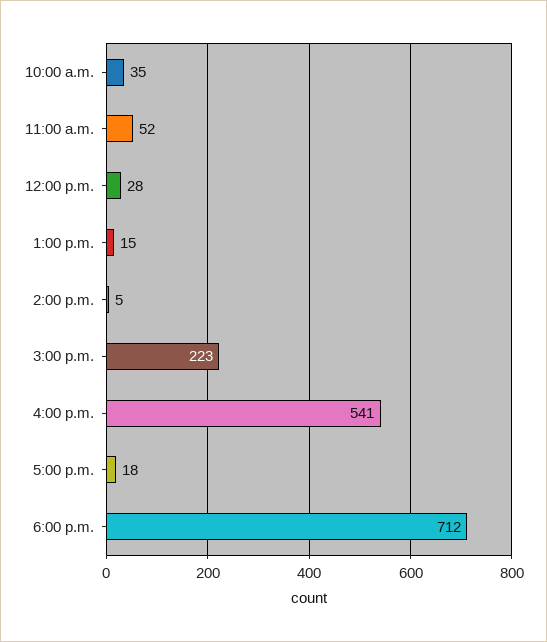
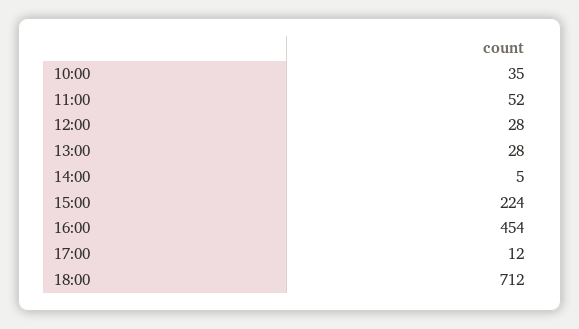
1:00 p.m.: 15 -> 28
3:00 p.m.: 223 -> 224
4:00 p.m.: 541 -> 454
5:00 p.m.: 18 -> 12

